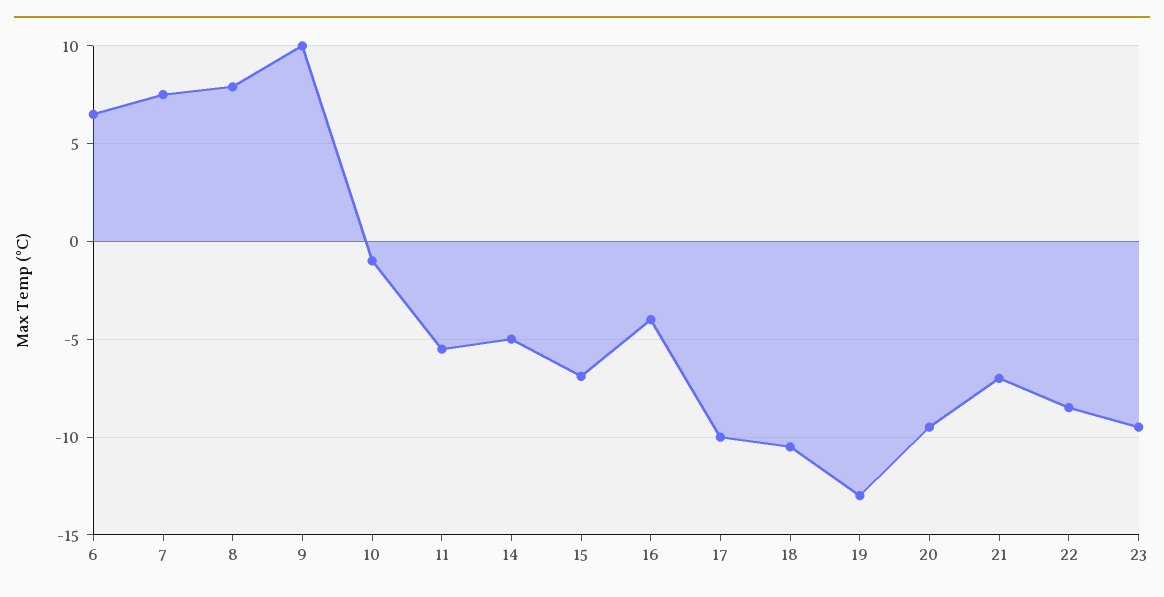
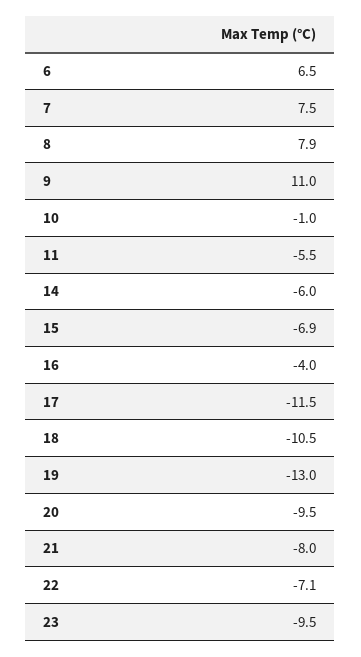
9: 10 -> 11
14: -5 -> -6
17: -10 -> -11.5
21: -7 -> -8
22: -8.5 -> -7.1

